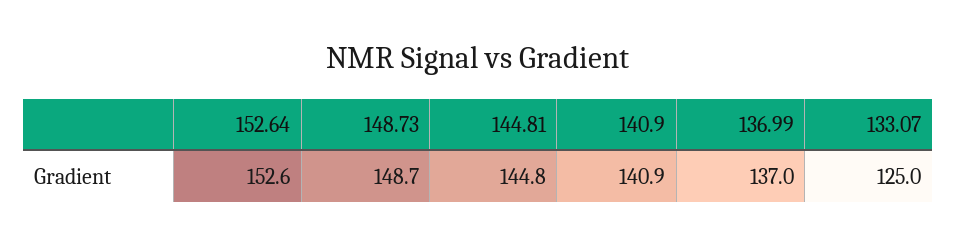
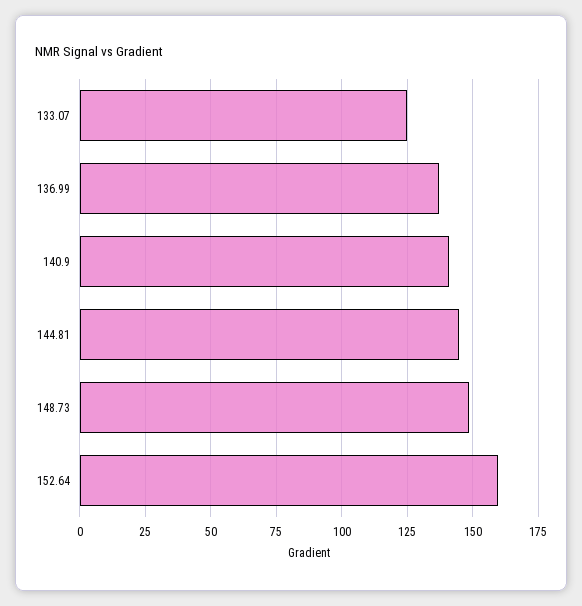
152.64: 152.6 -> 160

